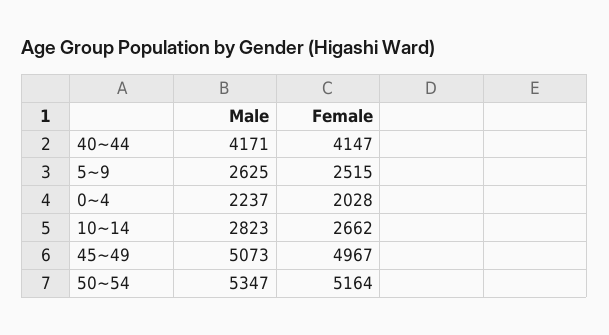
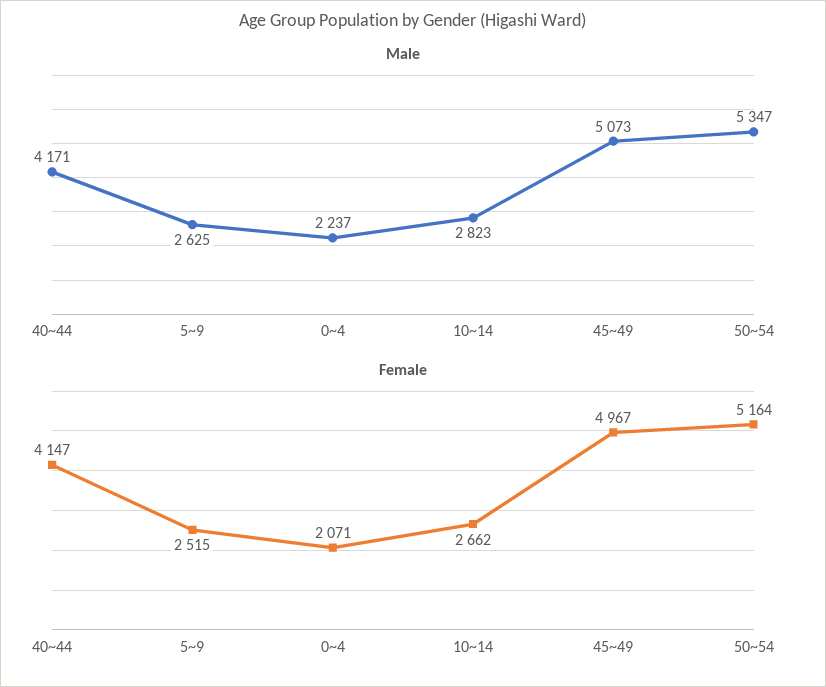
Female, 0~4: 2028 -> 2071

